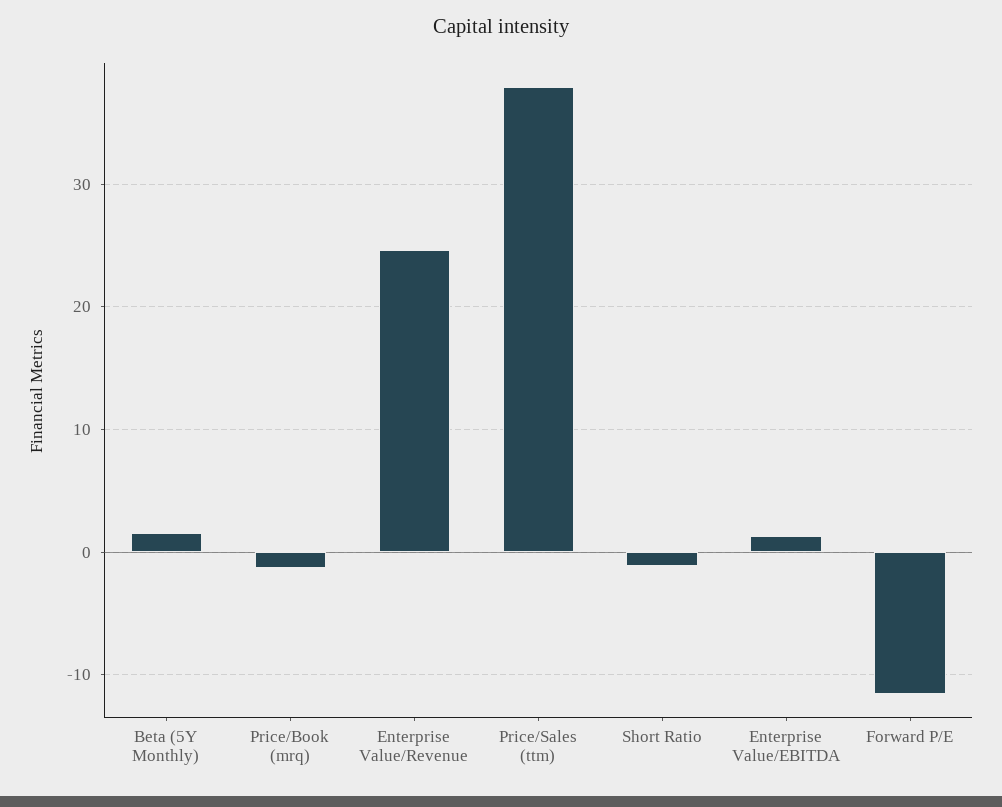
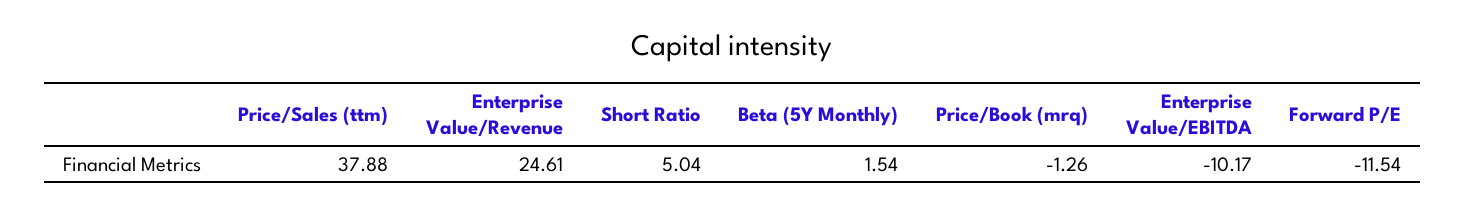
Short Ratio: -1 -> 5.04
Enterprise Value/EBITDA: 1 -> -10.17

